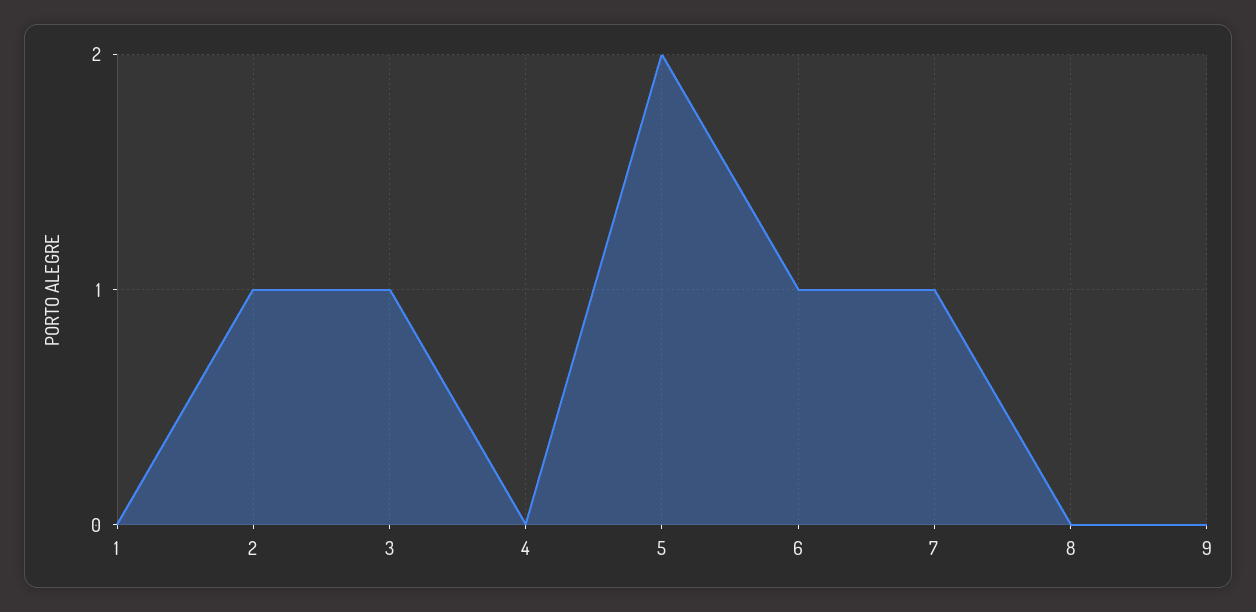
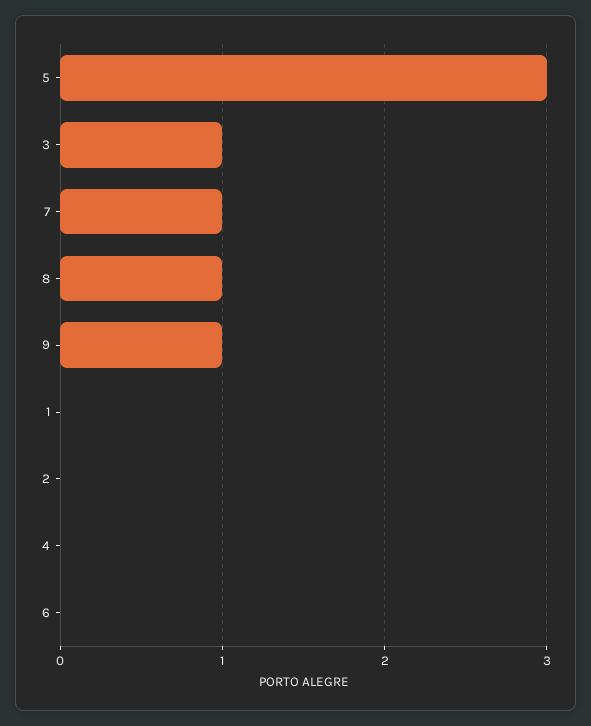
2: 1 -> 0
5: 2 -> 3
6: 1 -> 0
8: 0 -> 1
9: 0 -> 1

